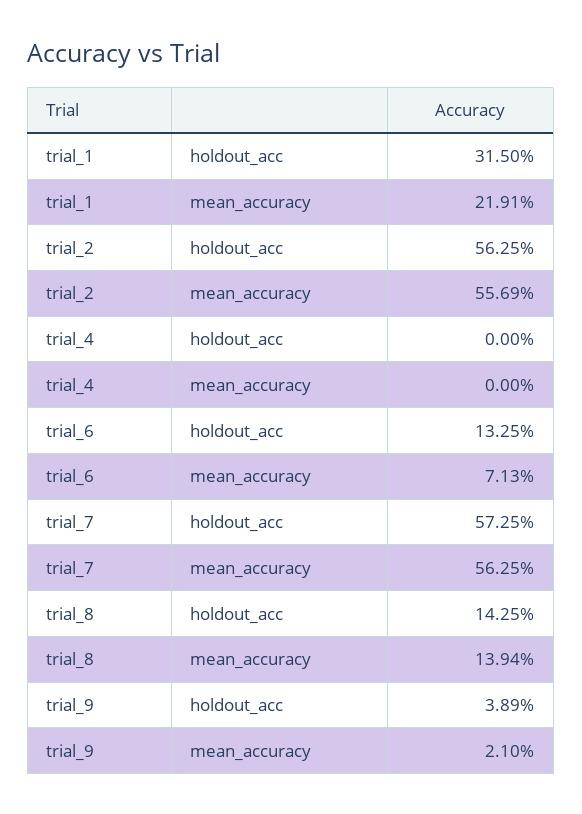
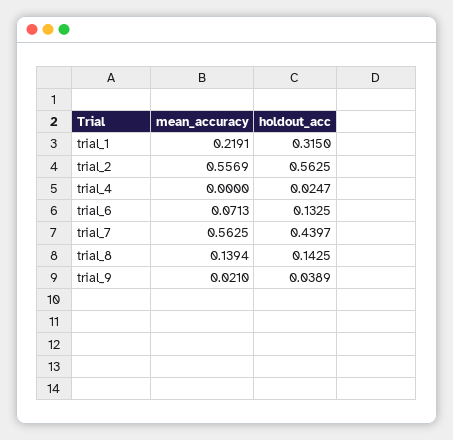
trial_4, holdout_acc: 0 -> 0.0247
trial_7, holdout_acc: 0.5725 -> 0.4397

